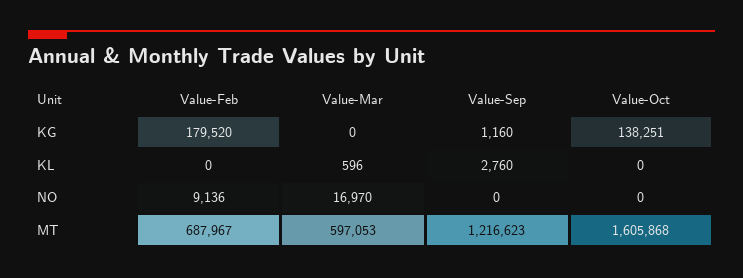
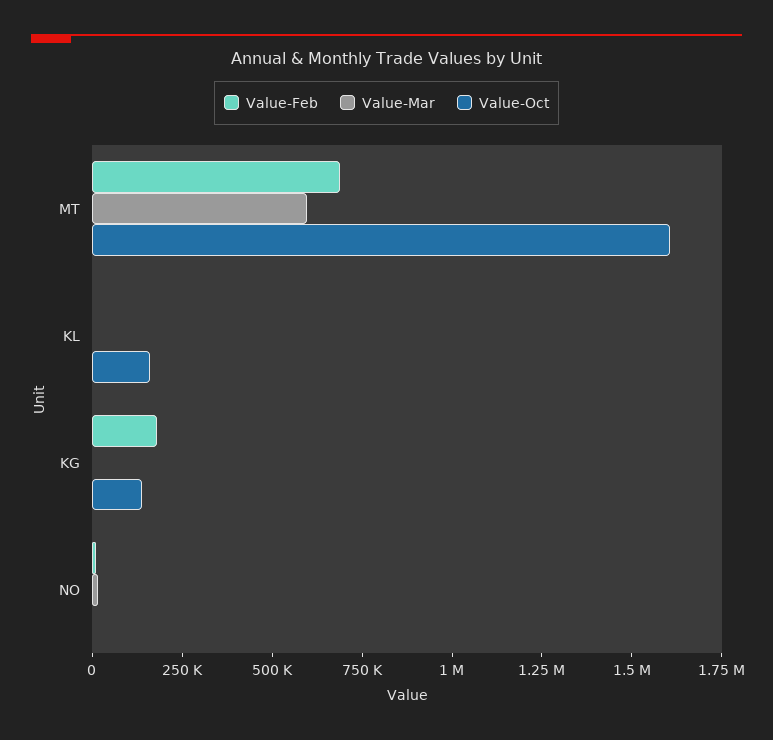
Value-Sep, KG: 1160 -> none
Value-Sep, KL: 2760 -> none
Value-Oct, KL: 0 -> 150000
Value-Sep, NO: 0 -> none
Value-Sep, MT: 1216623 -> none

